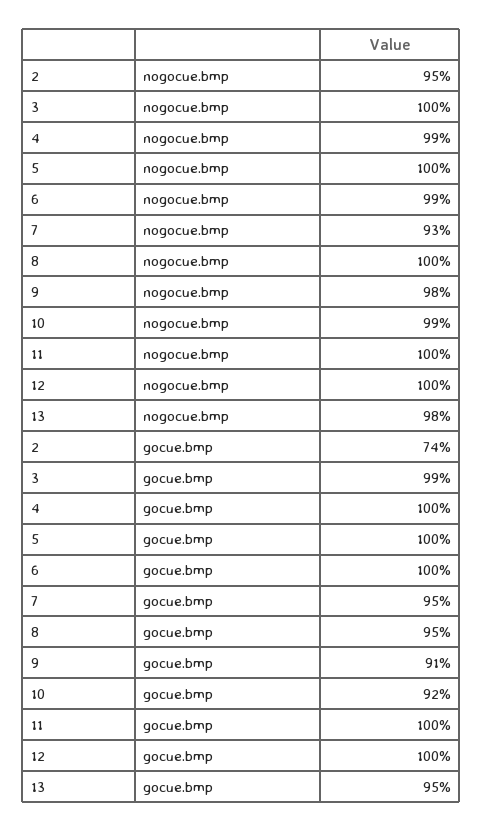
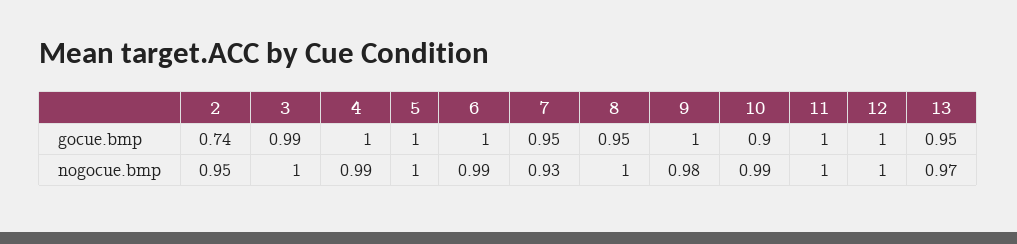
13, nogocue.bmp: 0.98 -> 0.97
9, gocue.bmp: 0.91 -> 1
10, gocue.bmp: 0.92 -> 0.9

